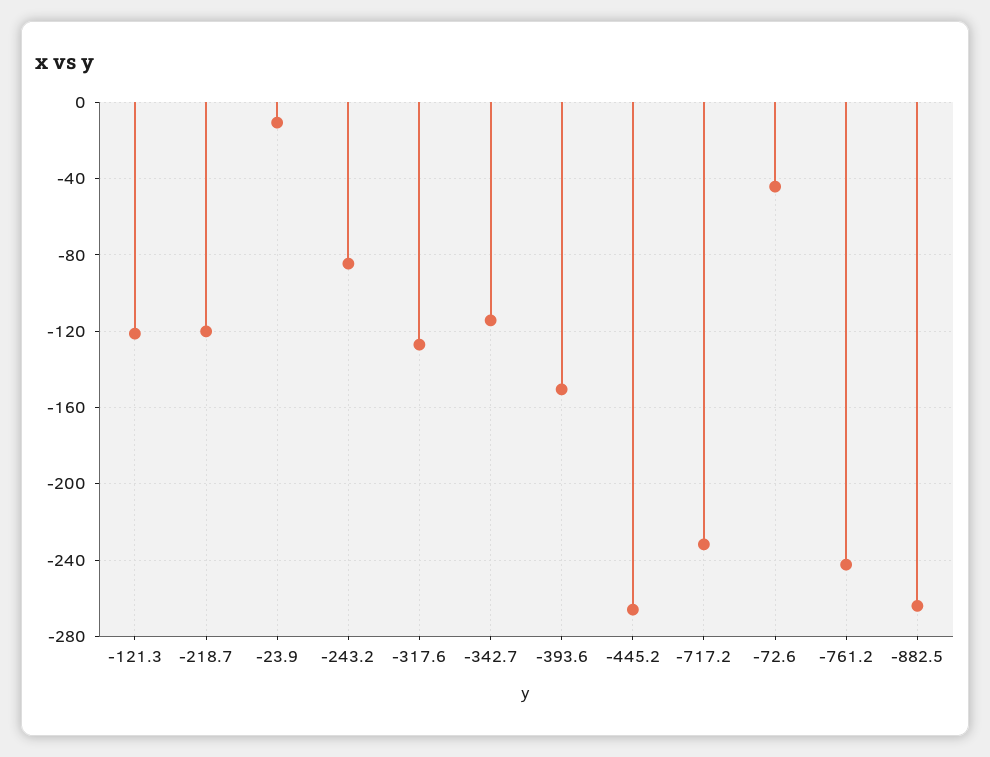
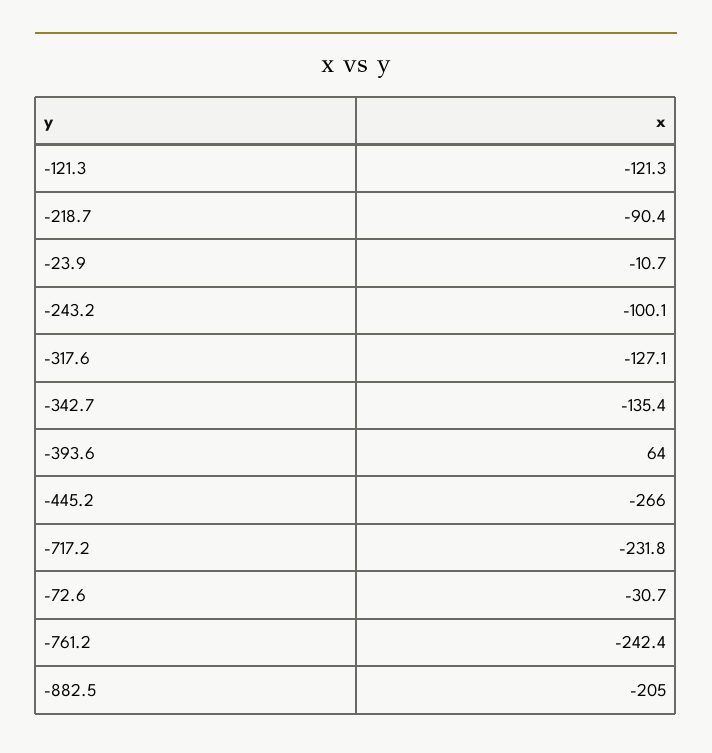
-218.7: -120 -> -90.4
-243.2: -85 -> -100.1
-342.7: -115 -> -135.4
-393.6: -150 -> 64
-72.6: -45 -> -30.7
-882.5: -265 -> -205

